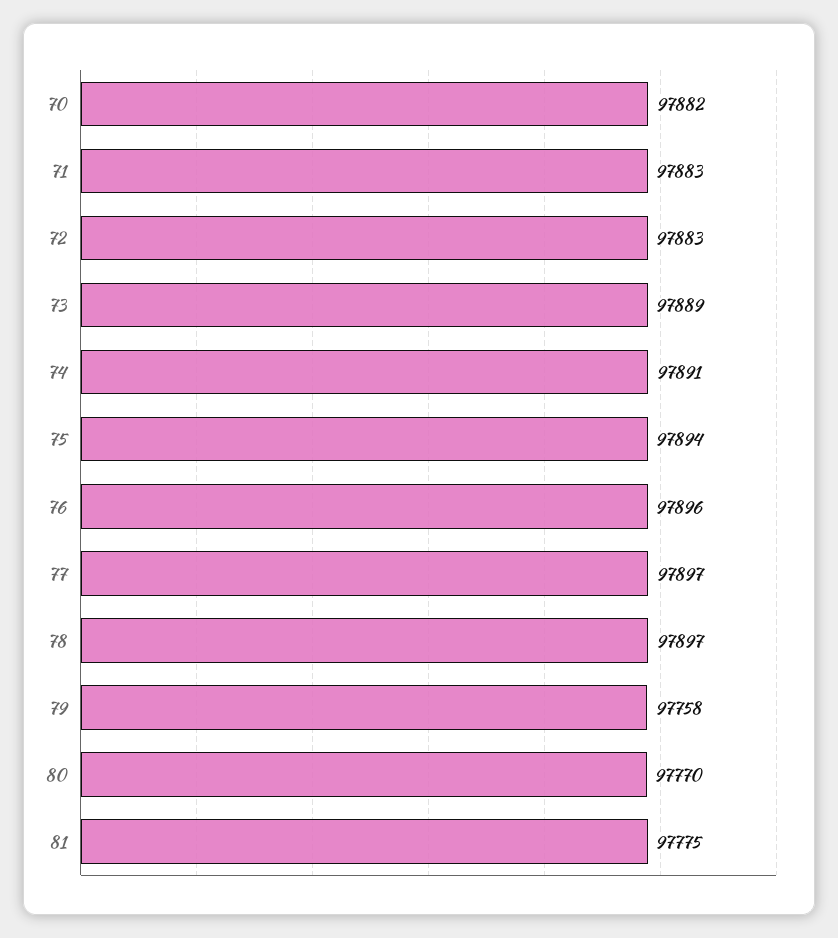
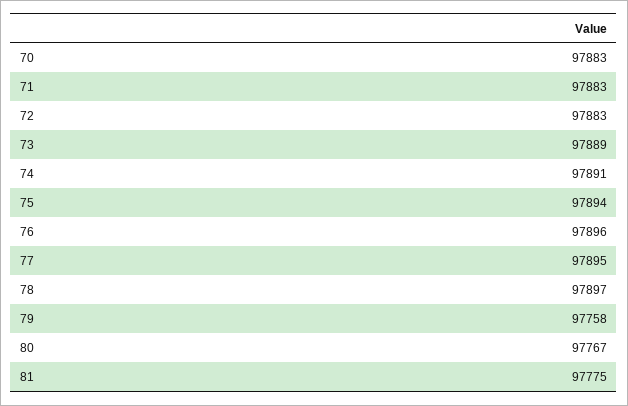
70: 97882 -> 97883
77: 97897 -> 97895
80: 97770 -> 97767

